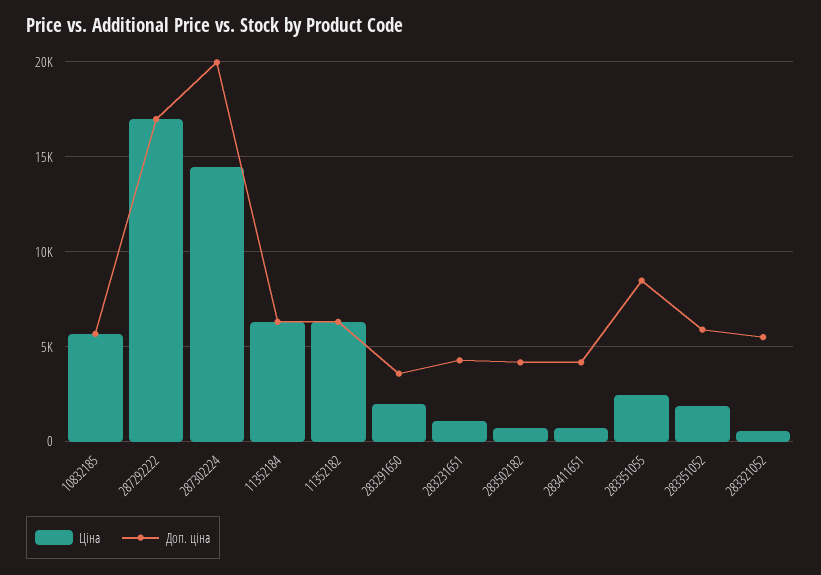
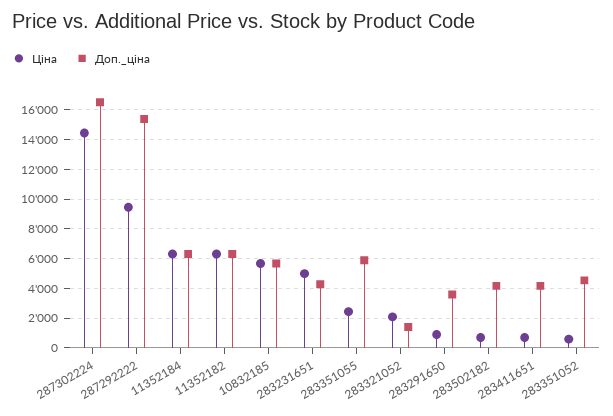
Ціна, 287292222: 17000 -> 9500
Доп. ціна, 287292222: 17000 -> 15500
Доп. ціна, 287302224: 20000 -> 16500
Ціна, 283291650: 2000 -> 1000
Ціна, 283231651: 1000 -> 5000
Доп. ціна, 283351055: 8500 -> 6000
Ціна, 283351052: 2000 -> 500
Доп. ціна, 283351052: 6000 -> 4500
Ціна, 283321052: 500 -> 2000
Доп. ціна, 283321052: 5500 -> 1500

